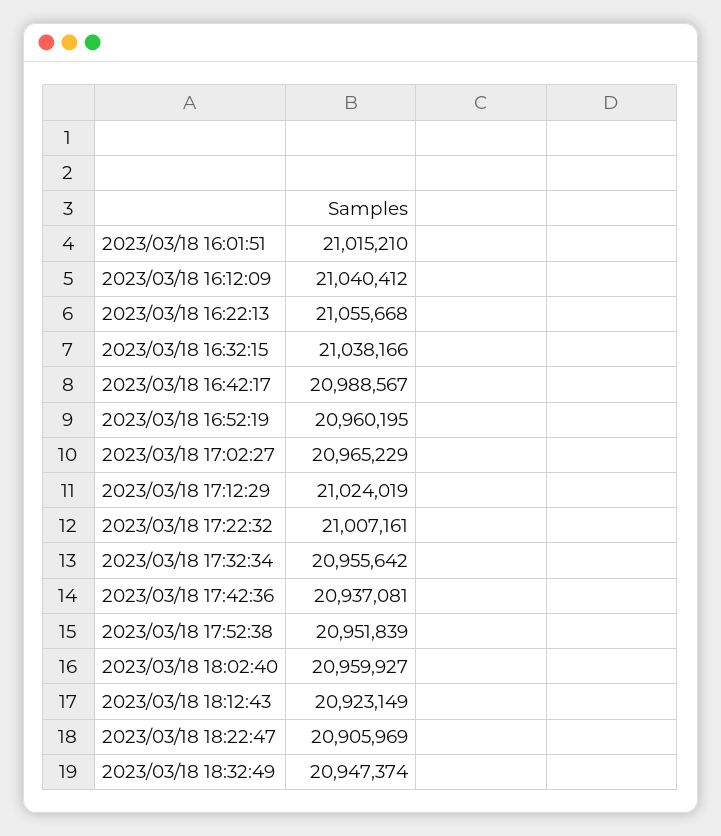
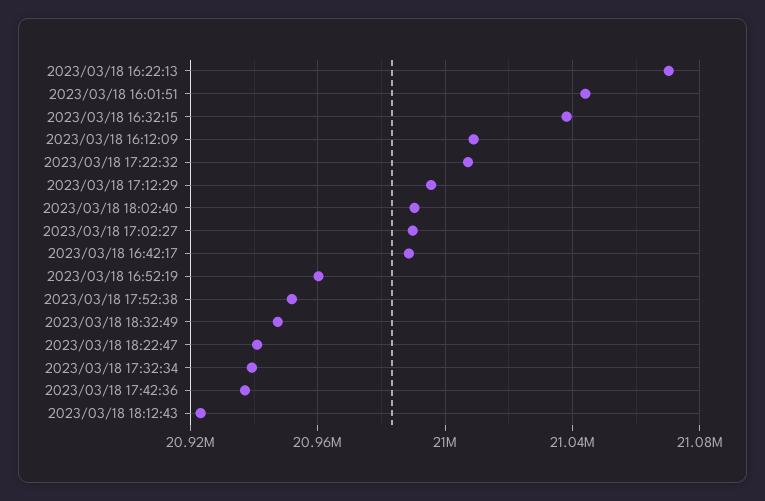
2023/03/18 16:01:51: 21015210 -> 21045000
2023/03/18 16:12:09: 21040412 -> 21010000
2023/03/18 16:22:13: 21055668 -> 21070000
2023/03/18 17:02:27: 20965229 -> 20990000
2023/03/18 17:12:29: 21024019 -> 20995000
2023/03/18 17:32:34: 20955642 -> 20940000
2023/03/18 18:02:40: 20959927 -> 20990000
2023/03/18 18:22:47: 20905969 -> 20940000

